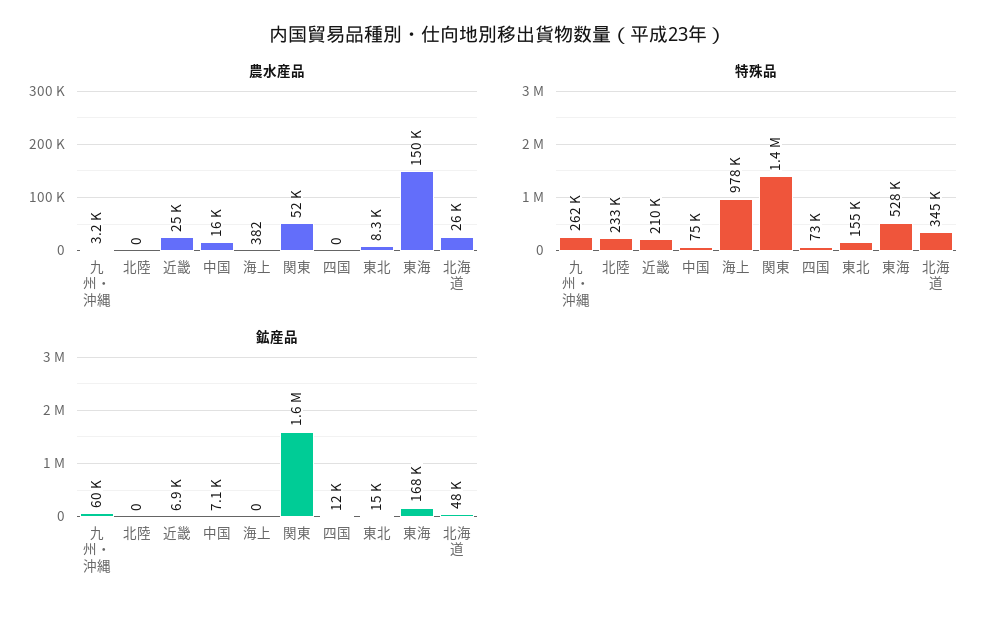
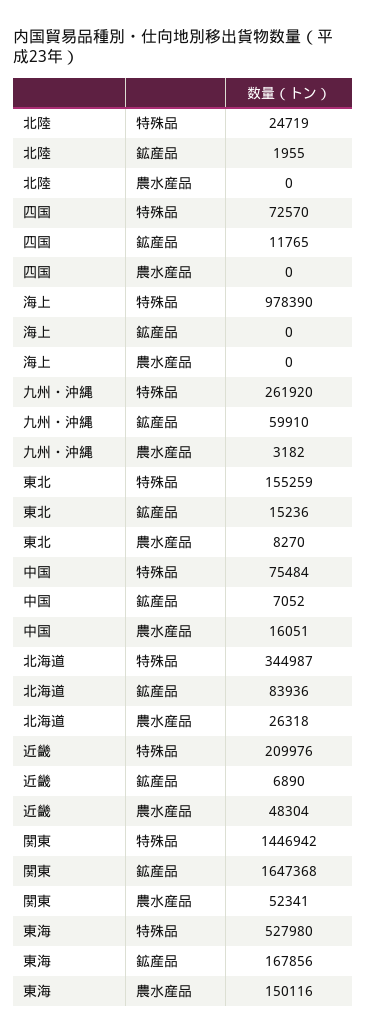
農水産品, 近畿: 25000 -> 48304
農水産品, 海上: 382 -> 0
特殊品, 北陸: 233000 -> 24719
鉱産品, 北陸: 0 -> 1955
鉱産品, 北海道: 48000 -> 83936

